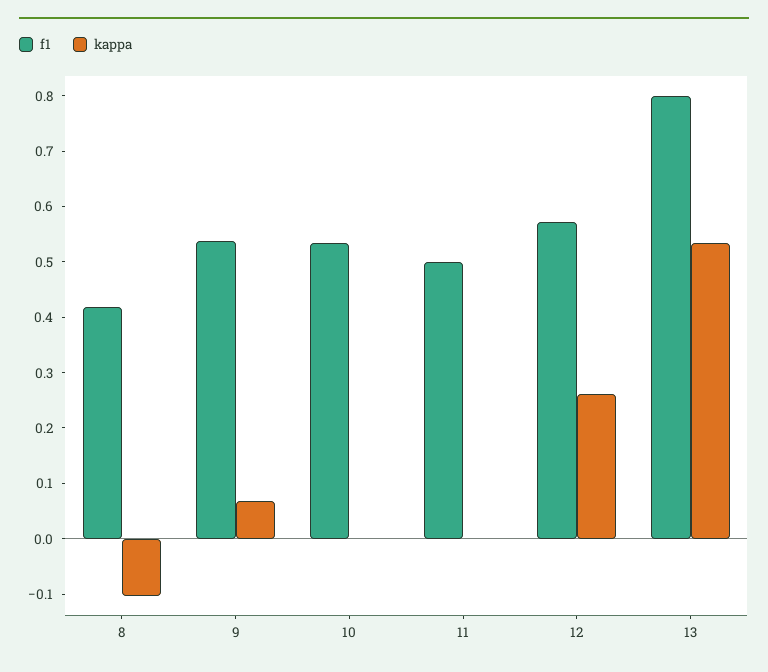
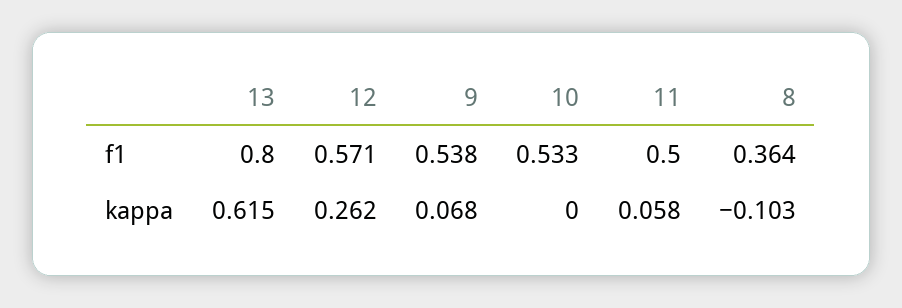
f1, 8: 0.42 -> 0.364
kappa, 11: 0 -> 0.058
kappa, 13: 0.54 -> 0.615

